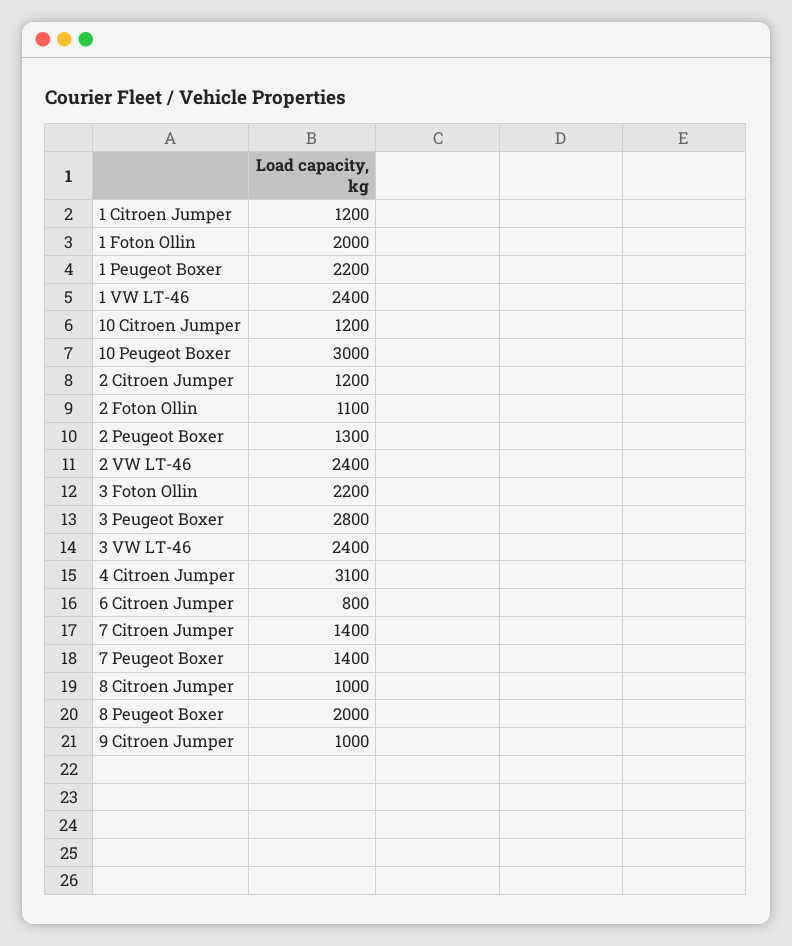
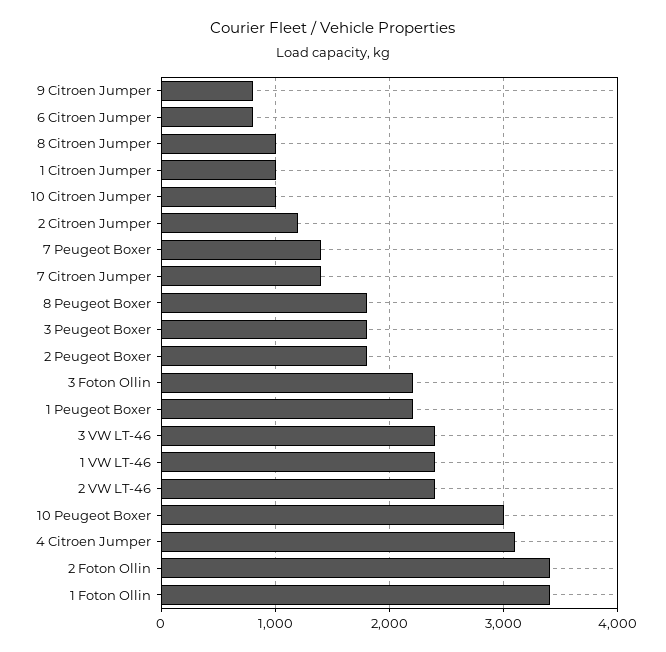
1 Citroen Jumper: 1200 -> 1000
1 Foton Ollin: 2000 -> 3400
10 Citroen Jumper: 1200 -> 1000
2 Foton Ollin: 1100 -> 3400
2 Peugeot Boxer: 1300 -> 1800
3 Peugeot Boxer: 2800 -> 1800
8 Peugeot Boxer: 2000 -> 1800
9 Citroen Jumper: 1000 -> 800

